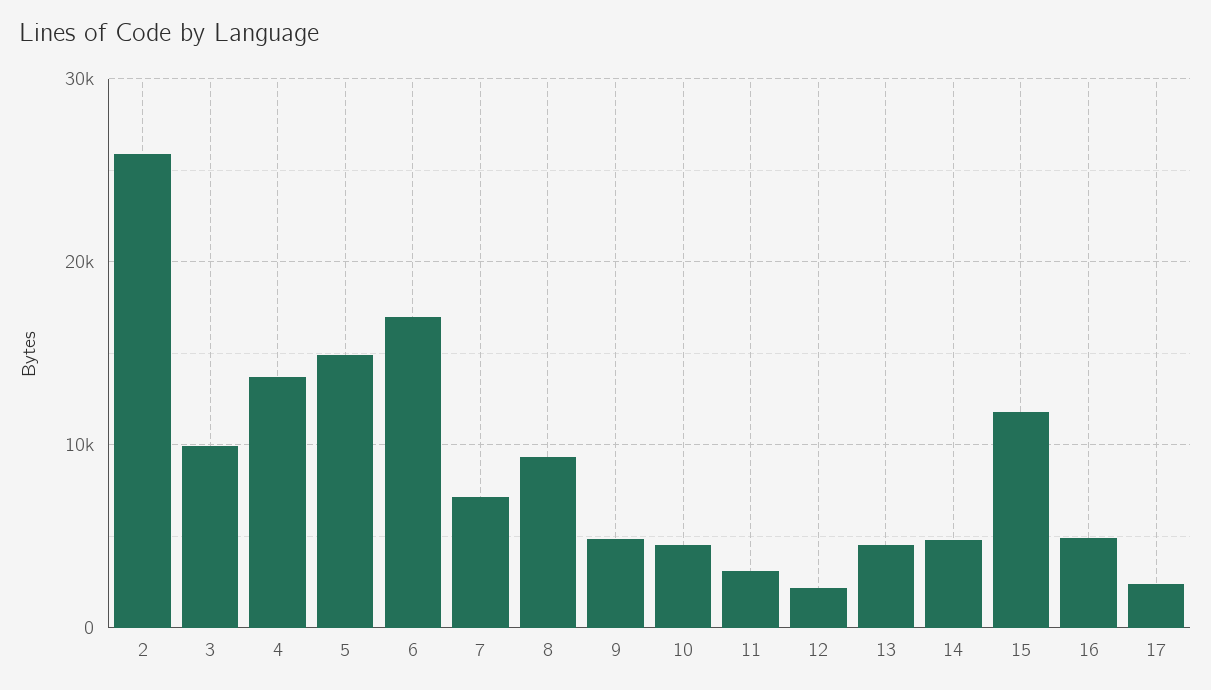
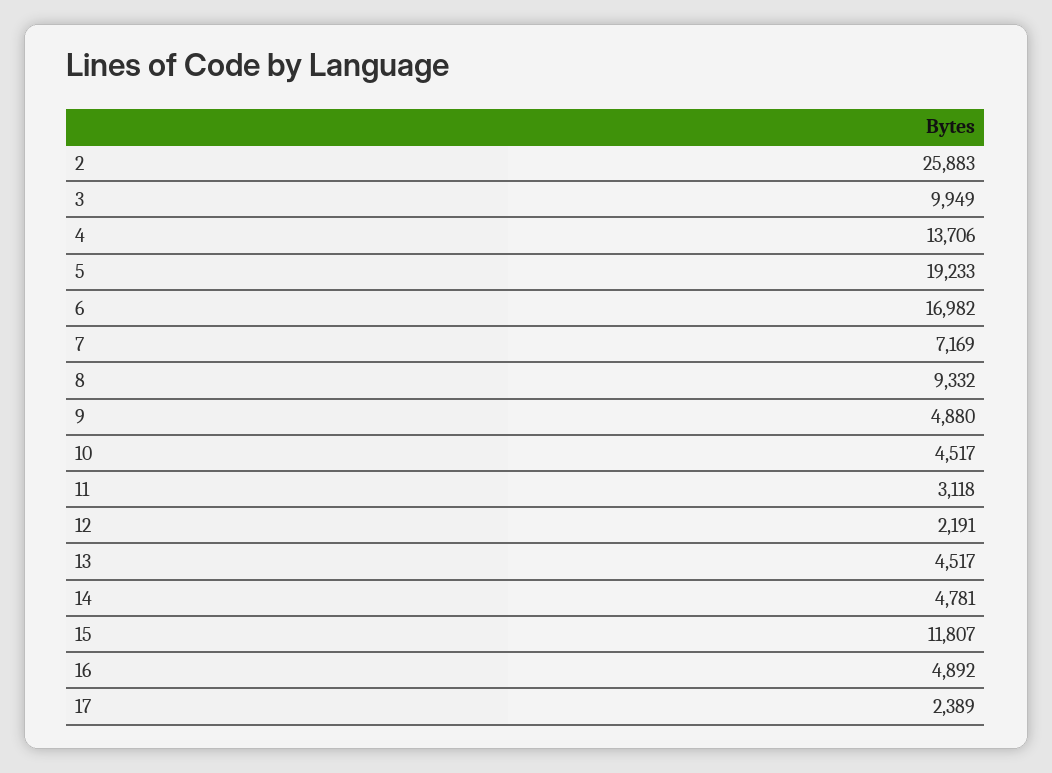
5: 15000 -> 19233

